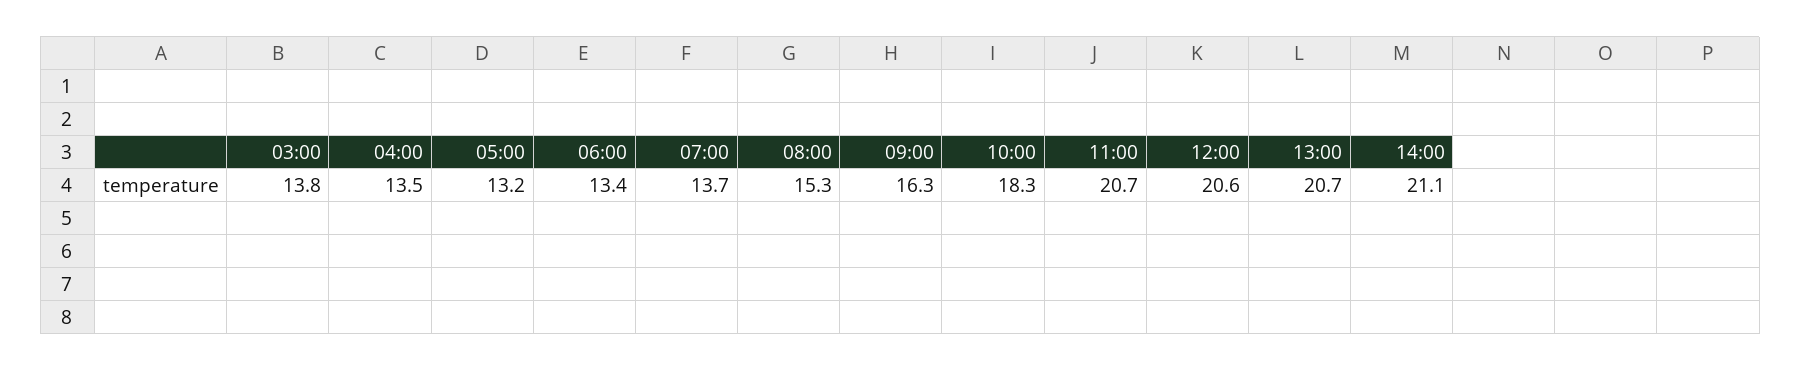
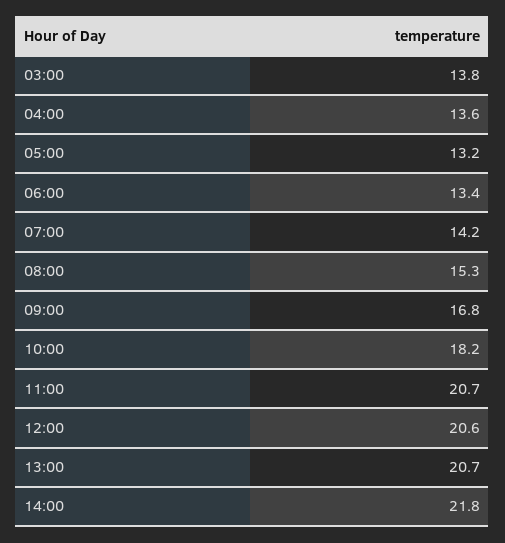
04:00: 13.5 -> 13.6
07:00: 13.7 -> 14.2
09:00: 16.3 -> 16.8
10:00: 18.3 -> 18.2
14:00: 21.1 -> 21.8

